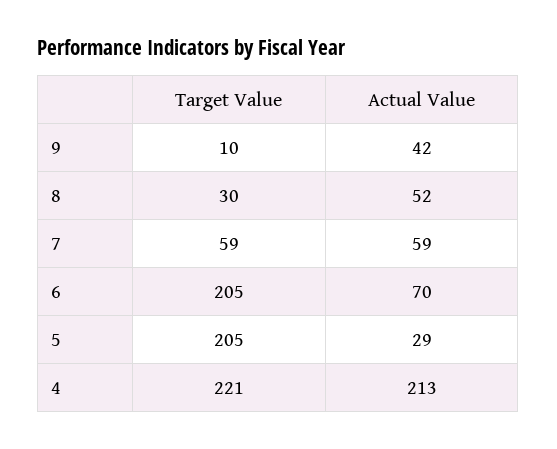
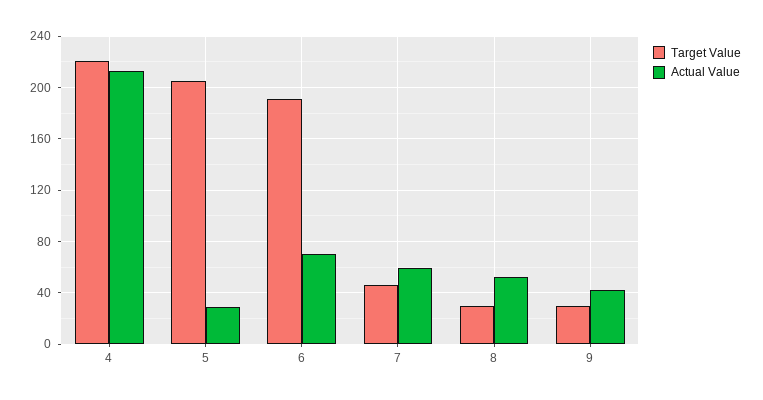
Target Value, 9: 10 -> 30
Target Value, 7: 59 -> 45
Target Value, 6: 205 -> 190

